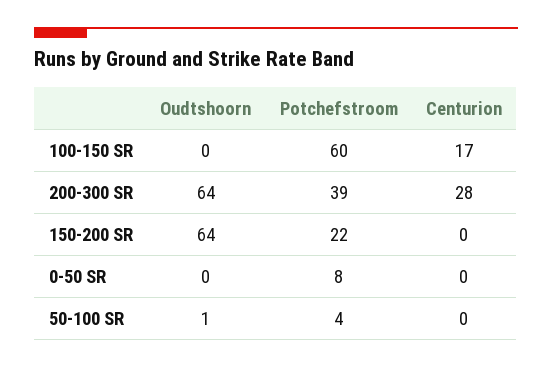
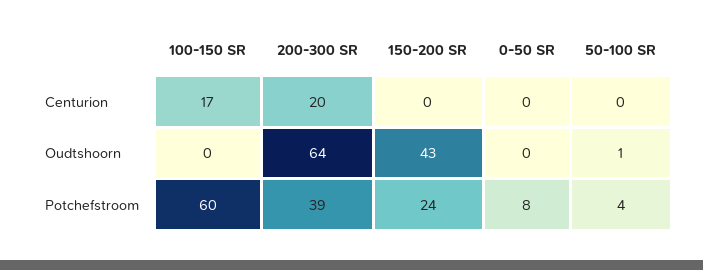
Centurion, 200-300 SR: 28 -> 20
Oudtshoorn, 150-200 SR: 64 -> 43
Potchefstroom, 150-200 SR: 22 -> 24

